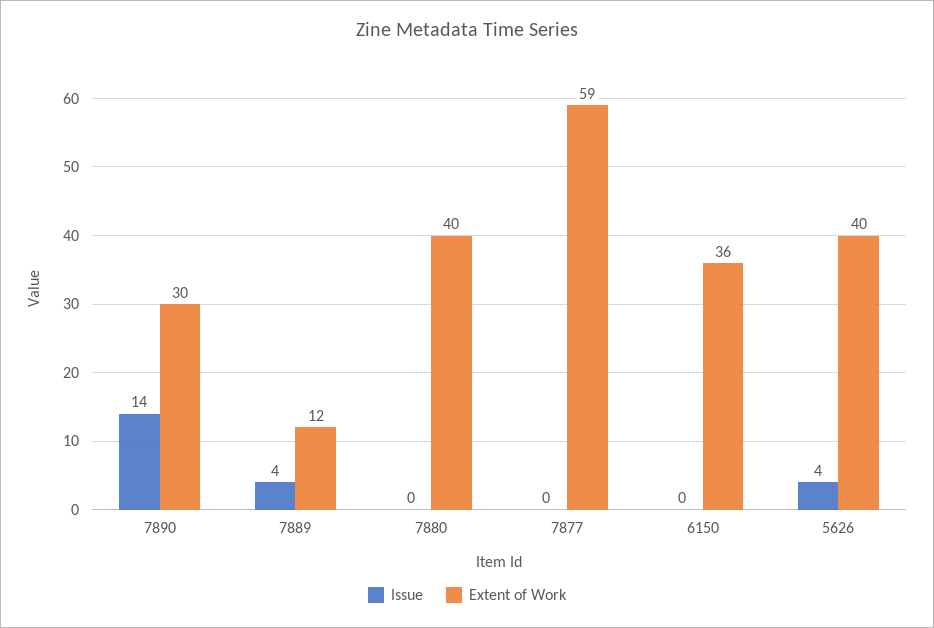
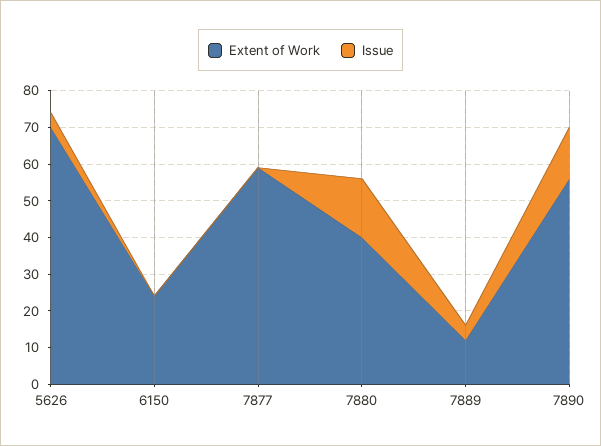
Extent of Work, 7890: 30 -> 55
Issue, 7880: 0 -> 15
Extent of Work, 6150: 36 -> 25
Extent of Work, 5626: 40 -> 70

